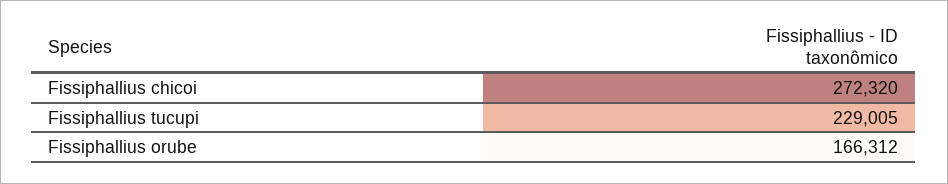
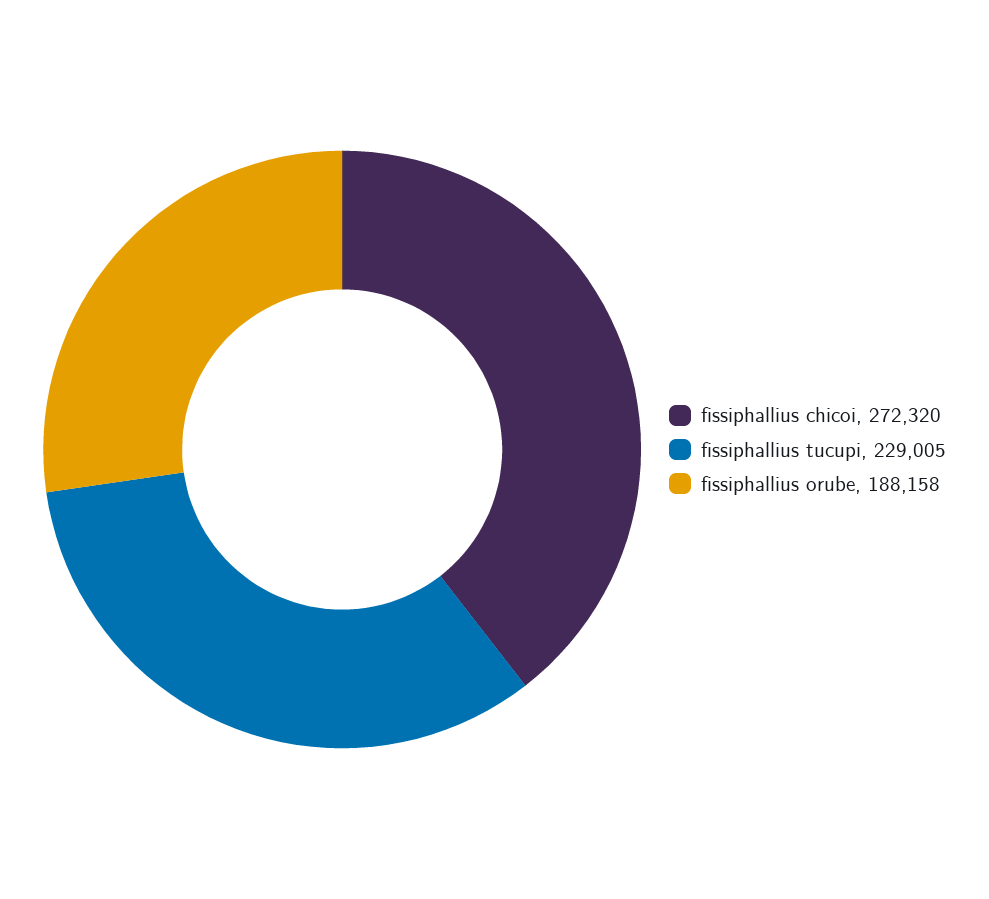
Fissiphallius orube: 166312 -> 188158

